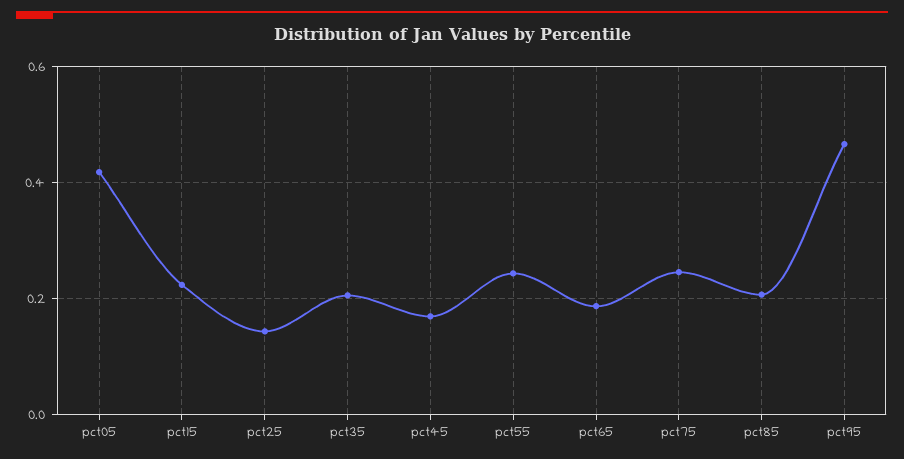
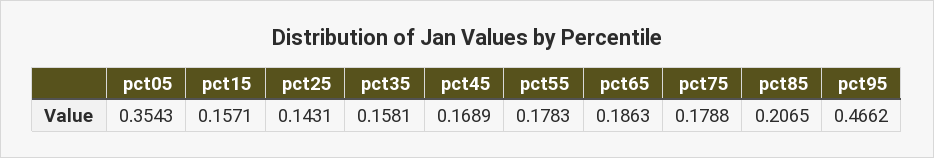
pct05: 0.42 -> 0.3543
pct15: 0.22 -> 0.1571
pct35: 0.2 -> 0.1581
pct55: 0.24 -> 0.1783
pct75: 0.24 -> 0.1788

